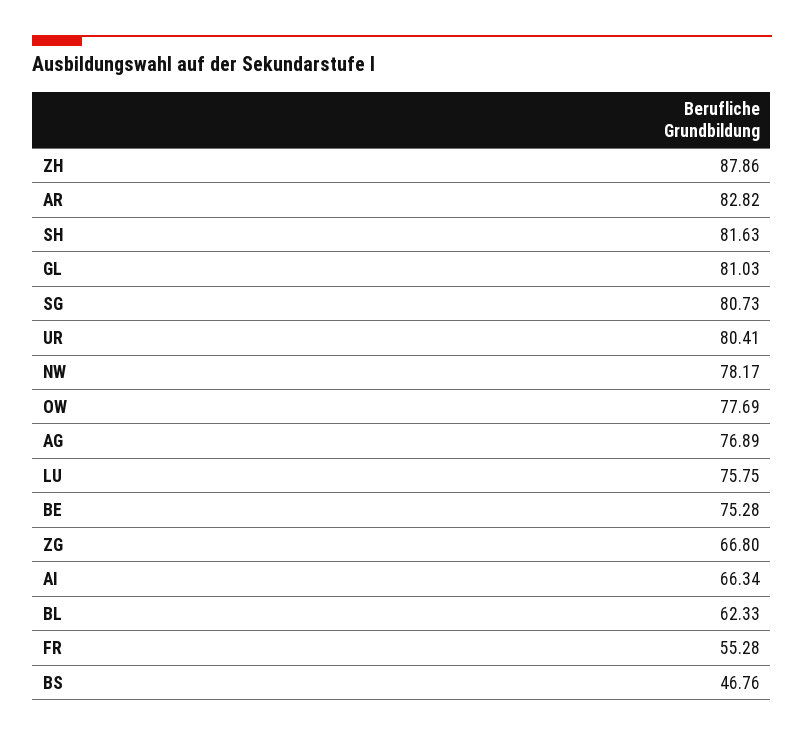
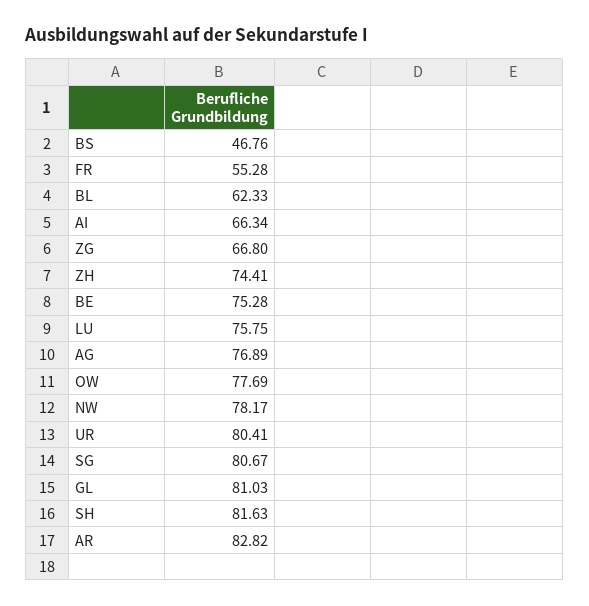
ZH: 87.86 -> 74.41
SG: 80.73 -> 80.67

